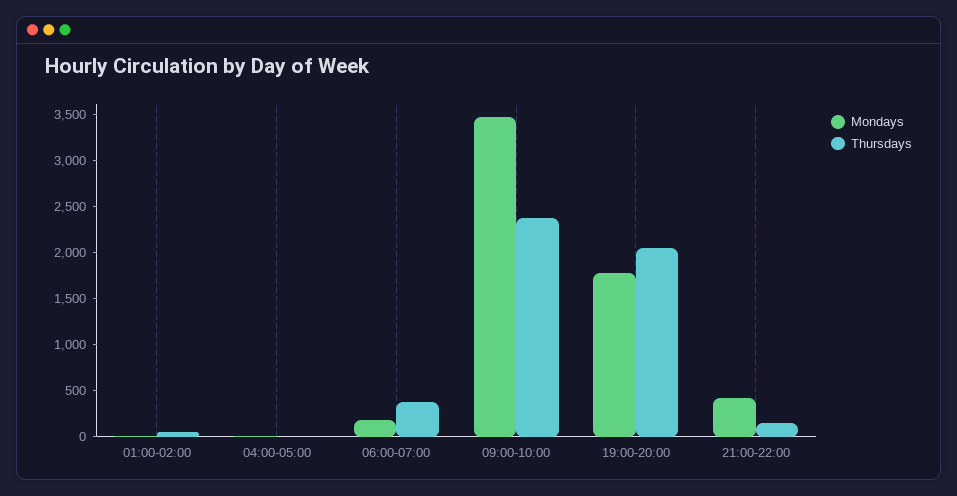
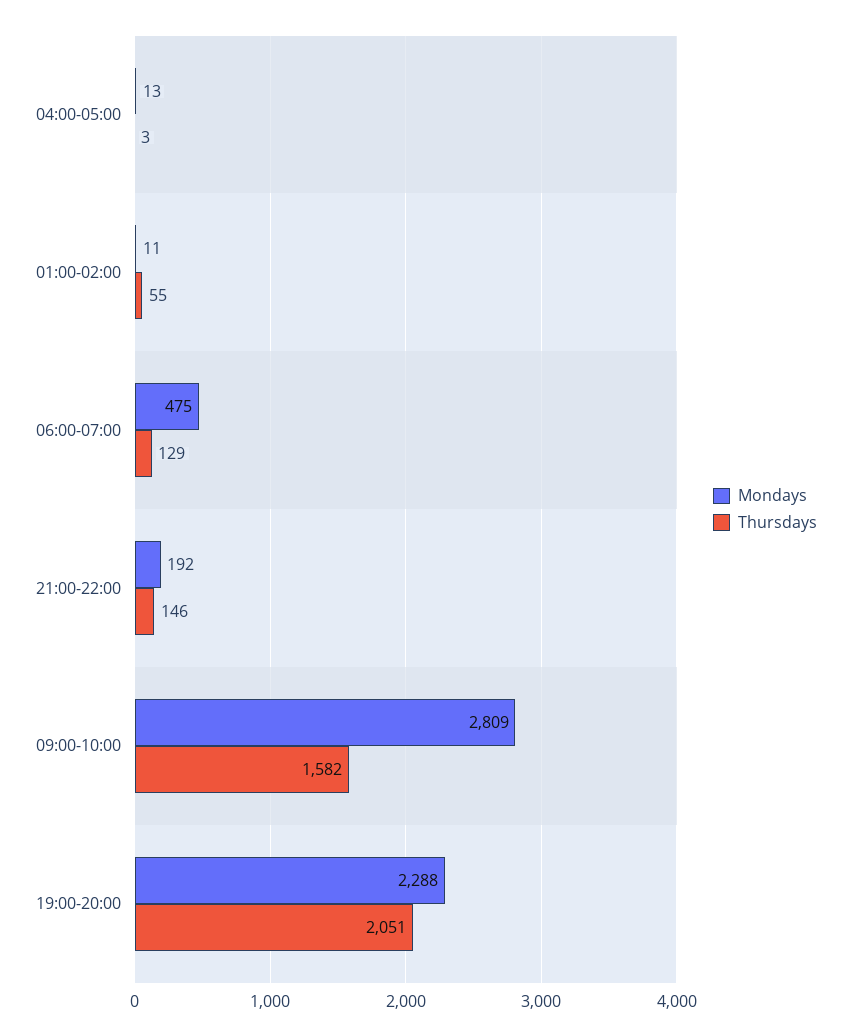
Mondays, 06:00-07:00: 200 -> 475
Thursdays, 06:00-07:00: 400 -> 129
Mondays, 09:00-10:00: 3500 -> 2809
Thursdays, 09:00-10:00: 2400 -> 1582
Mondays, 19:00-20:00: 1800 -> 2288
Mondays, 21:00-22:00: 400 -> 192

